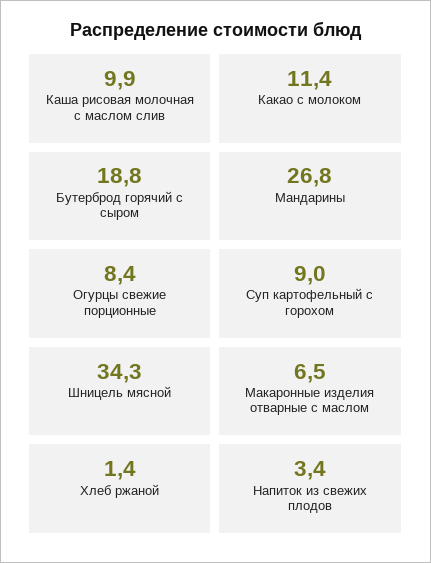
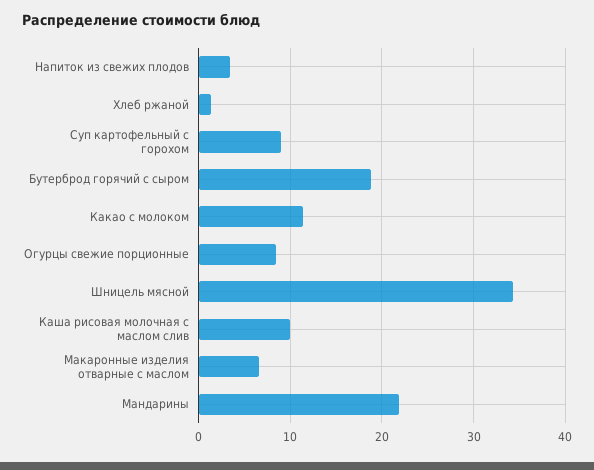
Мандарины: 26.8 -> 22

